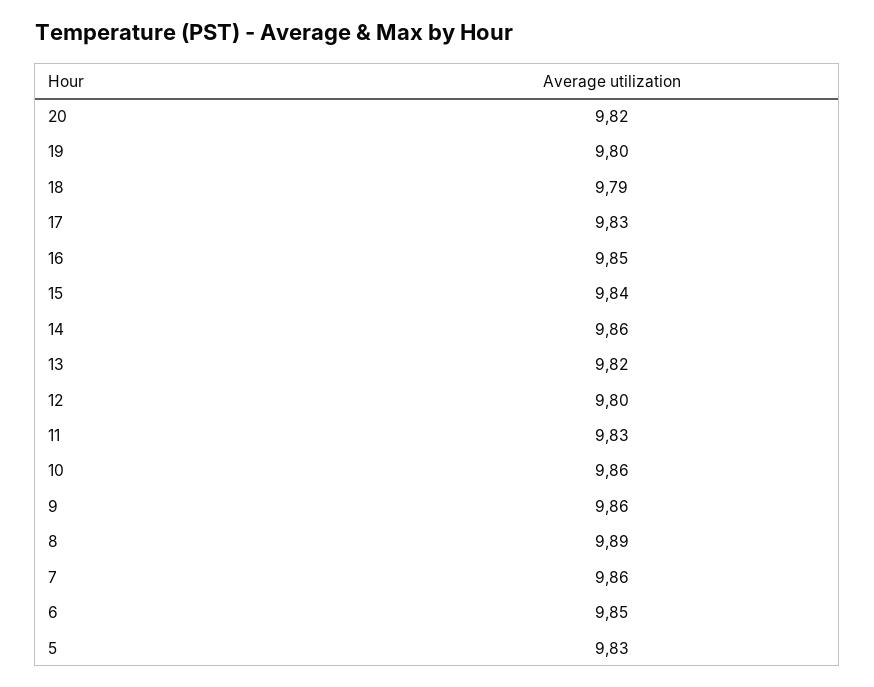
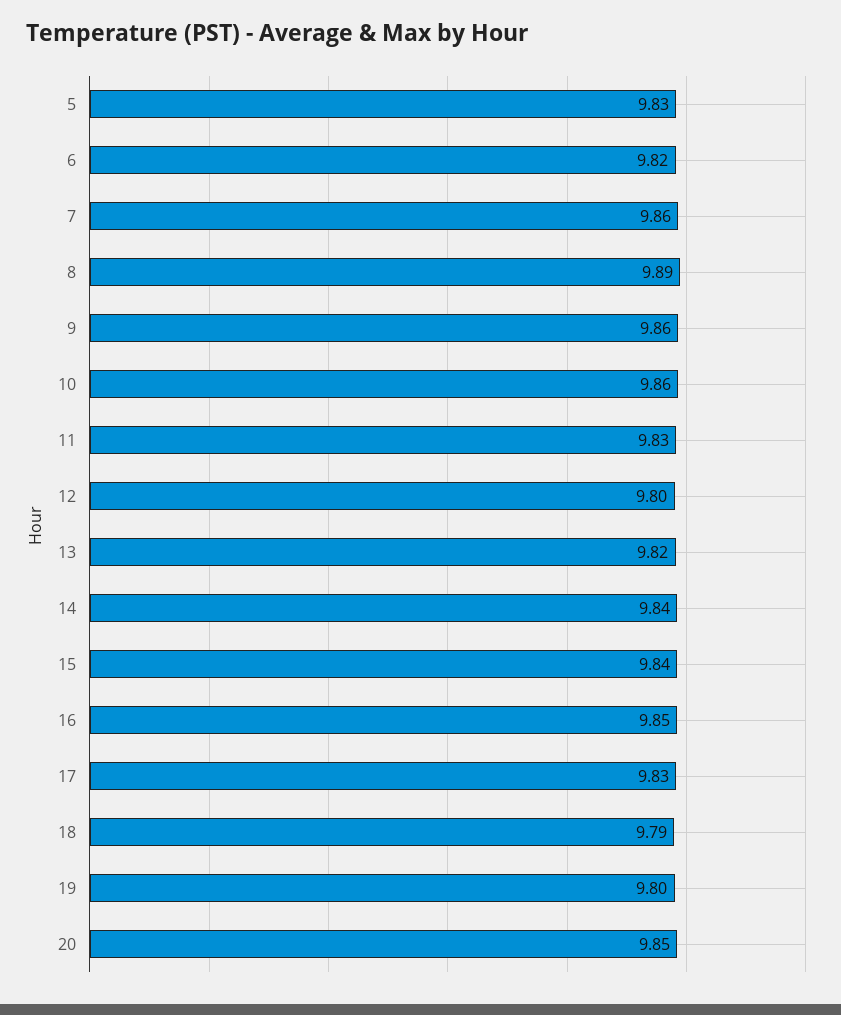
20: 9.82 -> 9.85
14: 9.86 -> 9.84
6: 9.85 -> 9.82

